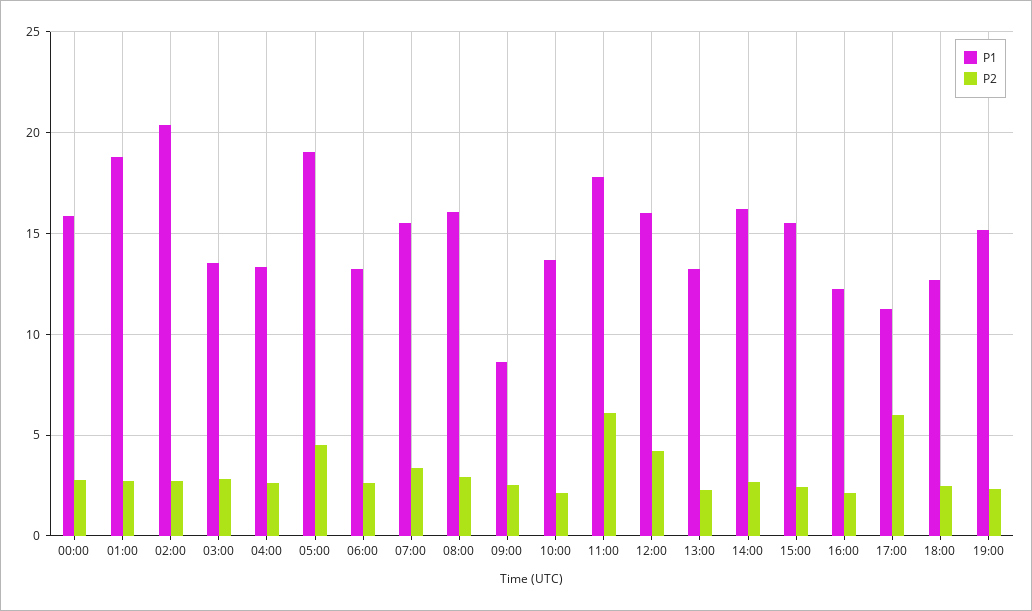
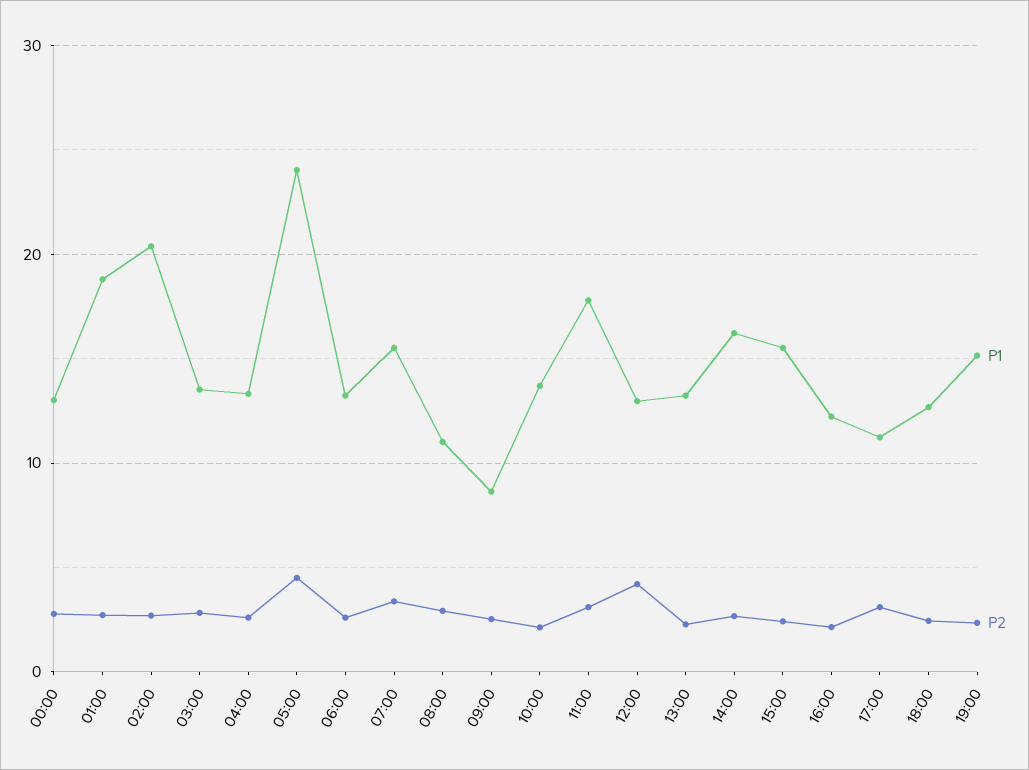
P1, 00:00: 16 -> 13
P1, 05:00: 19 -> 24
P1, 08:00: 16 -> 11
P2, 11:00: 6 -> 3
P1, 12:00: 16 -> 13
P2, 17:00: 6 -> 3

